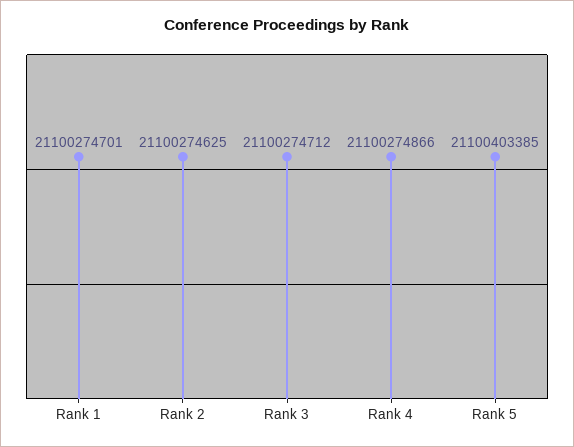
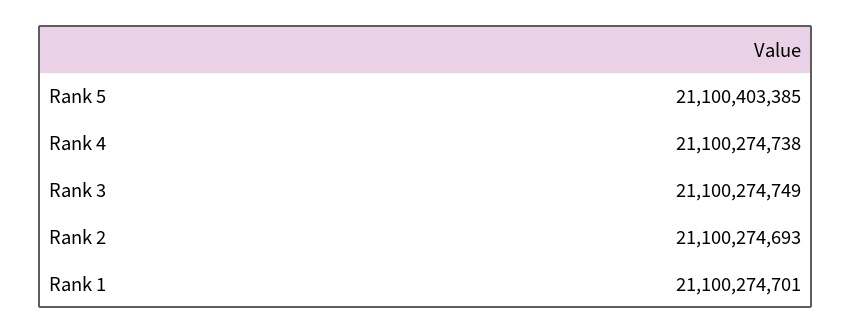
Rank 2: 21100274625 -> 21100274693
Rank 3: 21100274712 -> 21100274749
Rank 4: 21100274866 -> 21100274738

